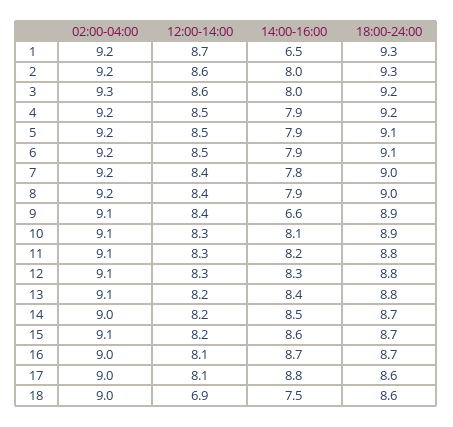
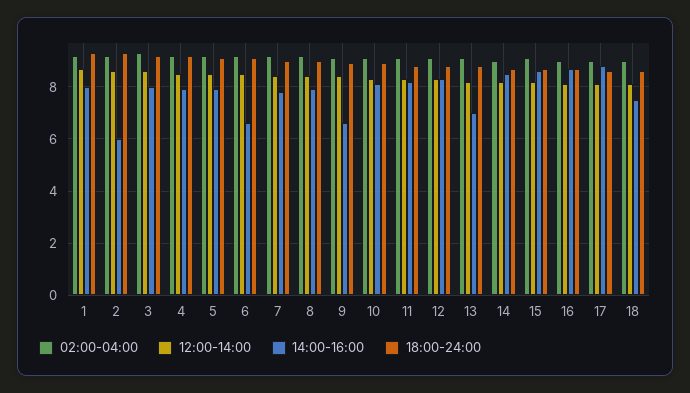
14:00-16:00, 1: 6.5 -> 8
14:00-16:00, 2: 8 -> 6
14:00-16:00, 6: 7.9 -> 6.5
14:00-16:00, 13: 8.4 -> 7
12:00-14:00, 18: 6.9 -> 8

